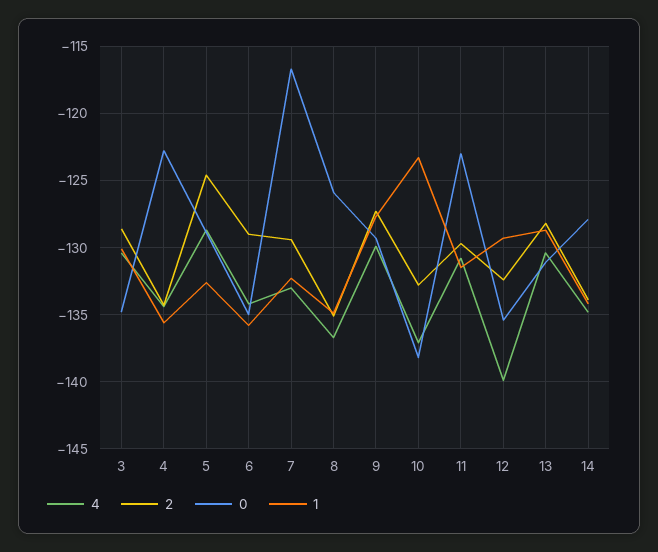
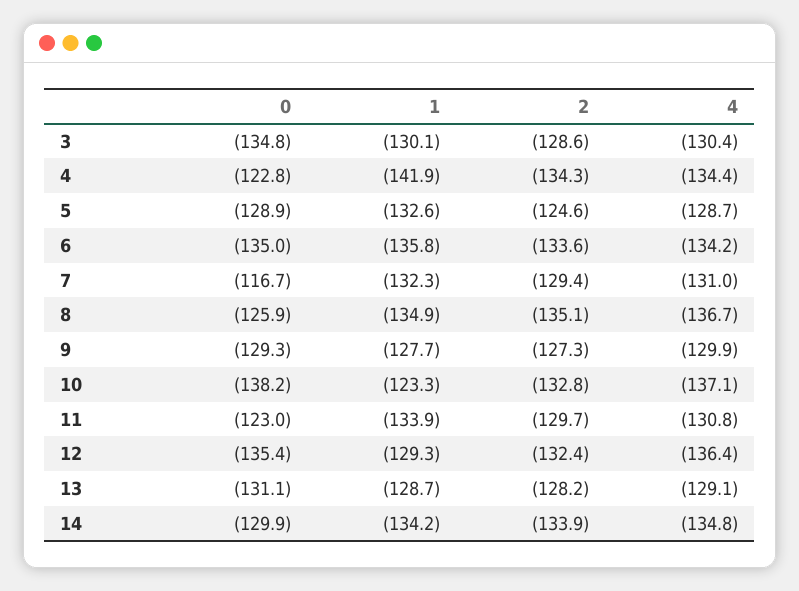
1, 4: -135.5 -> -141.9
2, 6: -129 -> -133.6
4, 7: -133 -> -131
1, 11: -131.5 -> -133.9
4, 12: -140 -> -136.4
4, 13: -130.5 -> -129.1
0, 14: -128 -> -129.9

